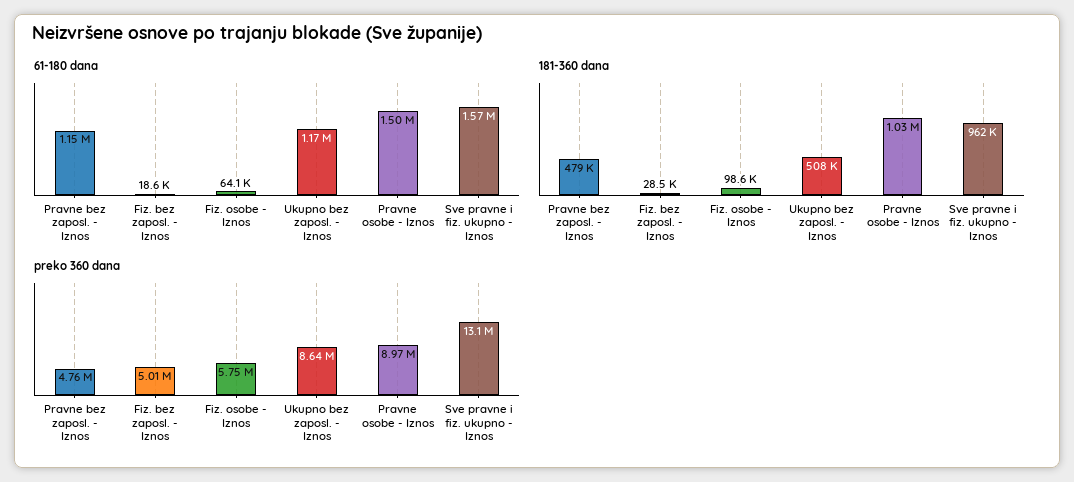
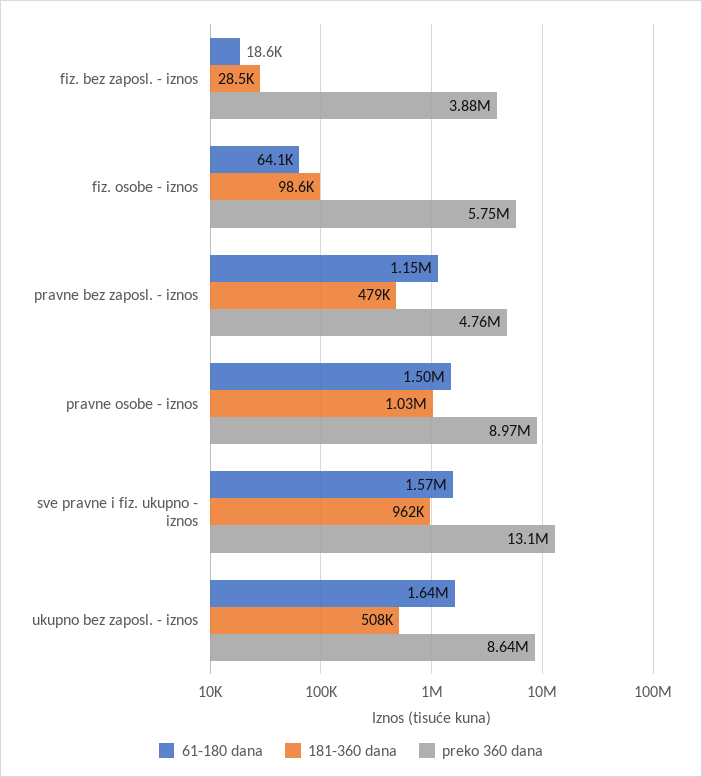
61-180 dana, Ukupno bez zaposl. - Iznos: 1170000 -> 1640000
preko 360 dana, Fiz. bez zaposl. - Iznos: 5010000 -> 3880000

